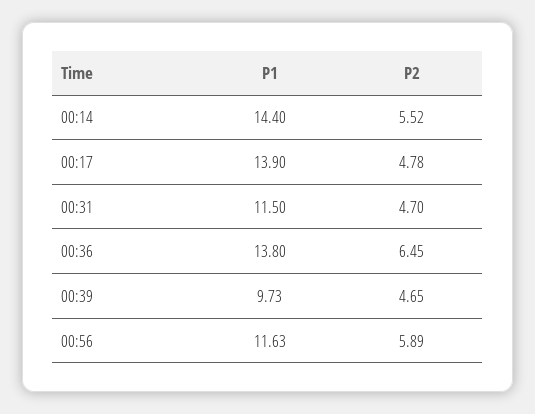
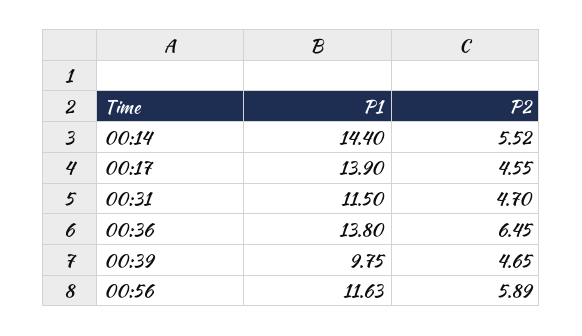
P2, 00:17: 4.78 -> 4.55
P1, 00:39: 9.73 -> 9.75

